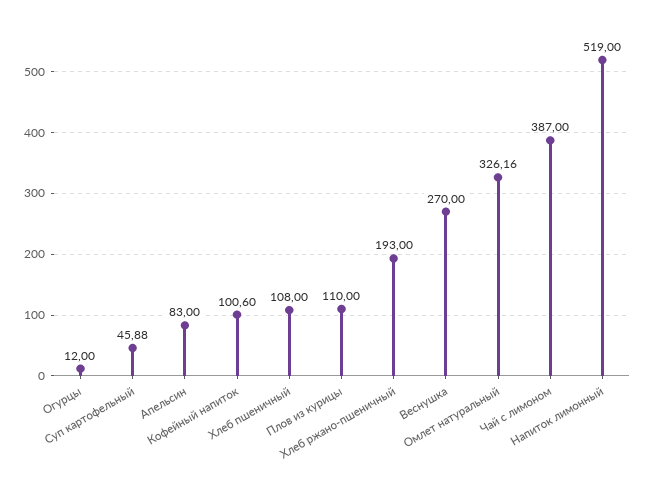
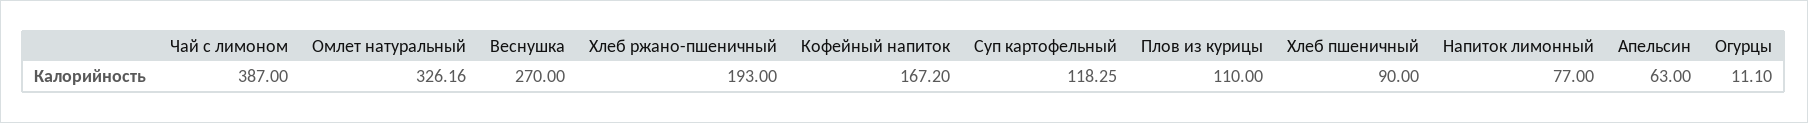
Огурцы: 12 -> 11.1
Суп картофельный: 45.88 -> 118.25
Апельсин: 83 -> 63
Кофейный напиток: 100.6 -> 167.2
Хлеб пшеничный: 108 -> 90
Напиток лимонный: 519 -> 77

